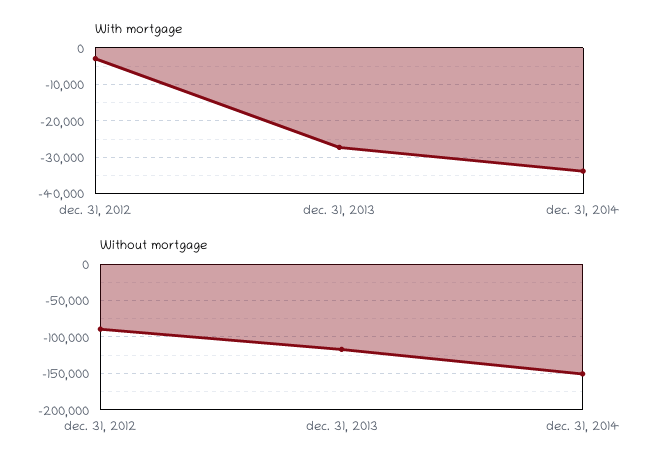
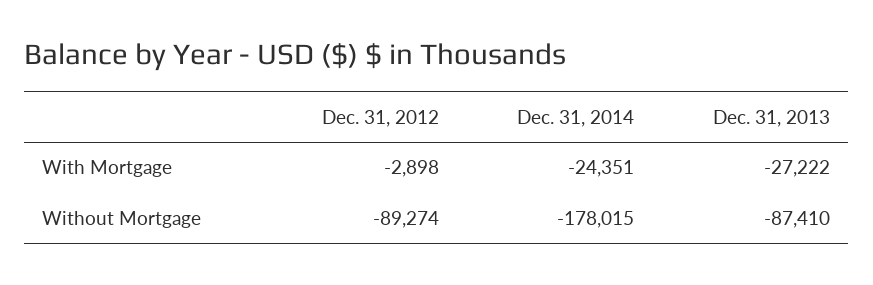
With mortgage, dec. 31, 2014: -34000 -> -24351
Without mortgage, dec. 31, 2013: -120000 -> -87410
Without mortgage, dec. 31, 2014: -150000 -> -178015

